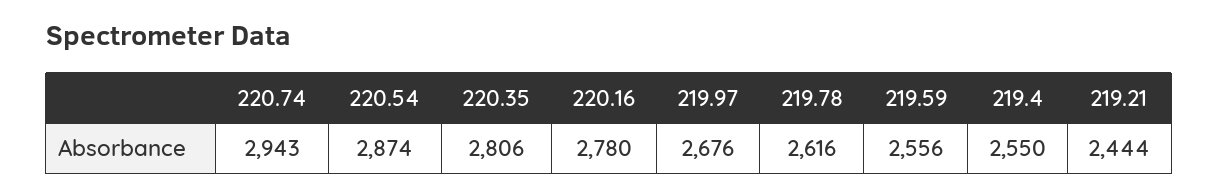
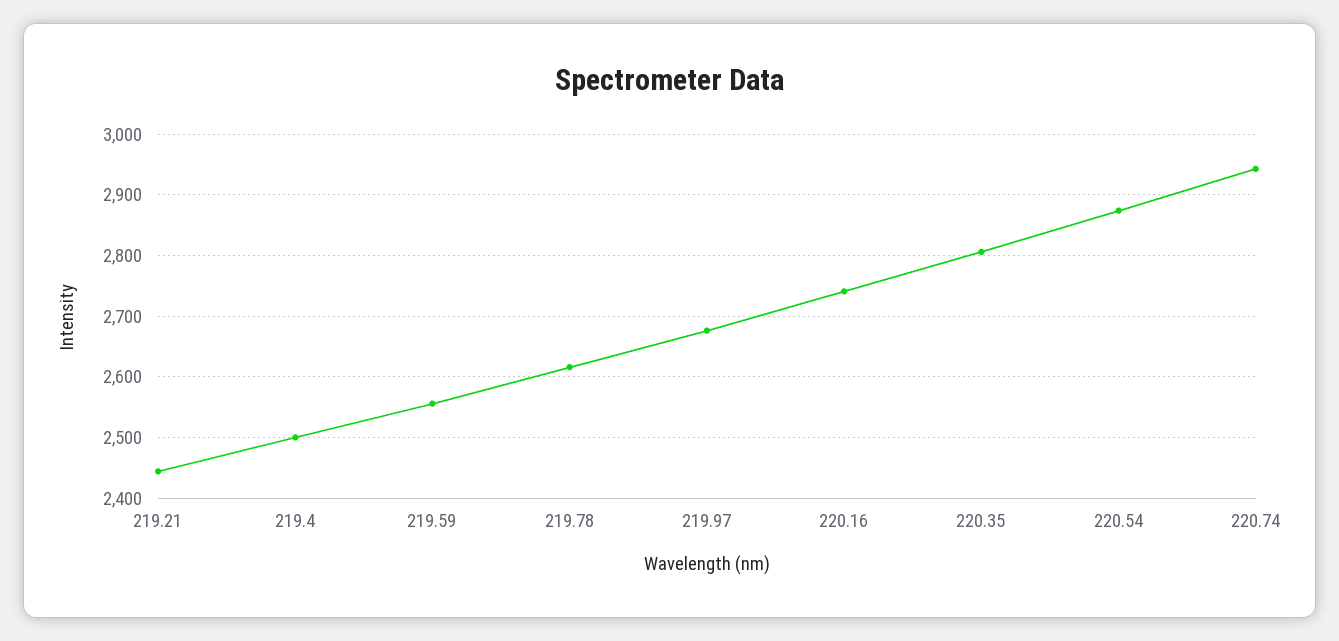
220.16: 2780 -> 2740
219.4: 2550 -> 2500

